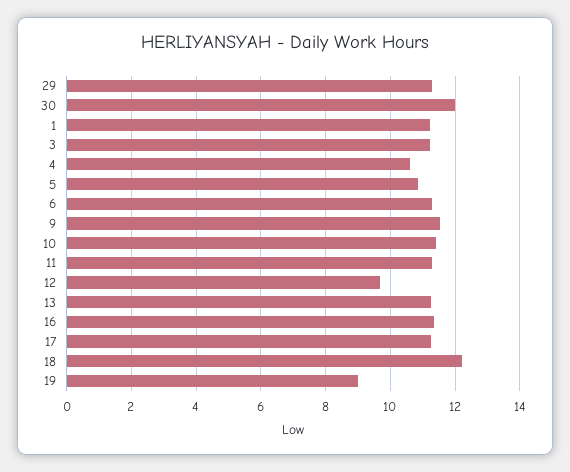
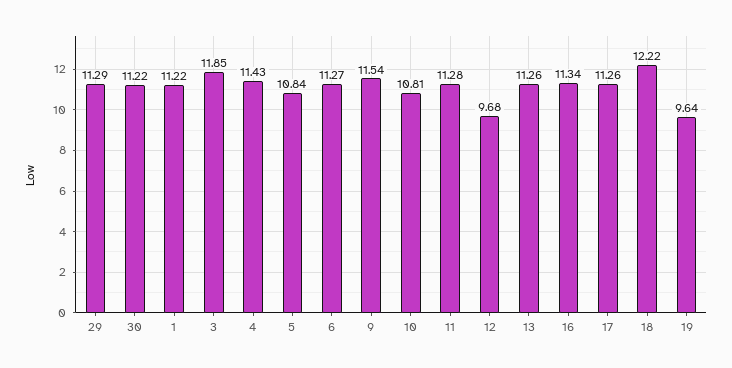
30: 12 -> 11.22
3: 11.2 -> 11.85
4: 10.6 -> 11.43
10: 11.4 -> 10.81
19: 9 -> 9.64

